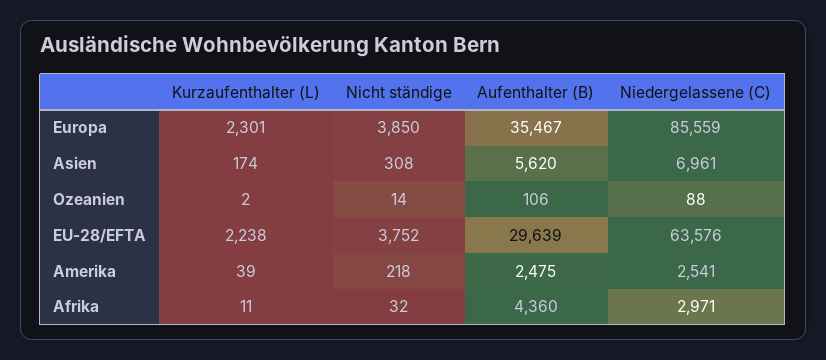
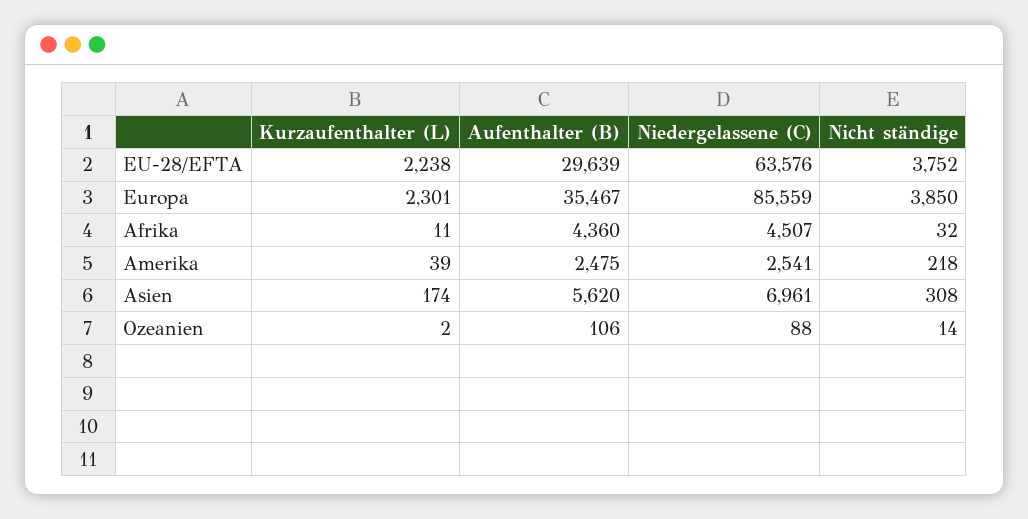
Niedergelassene (C), Afrika: 2971 -> 4507

